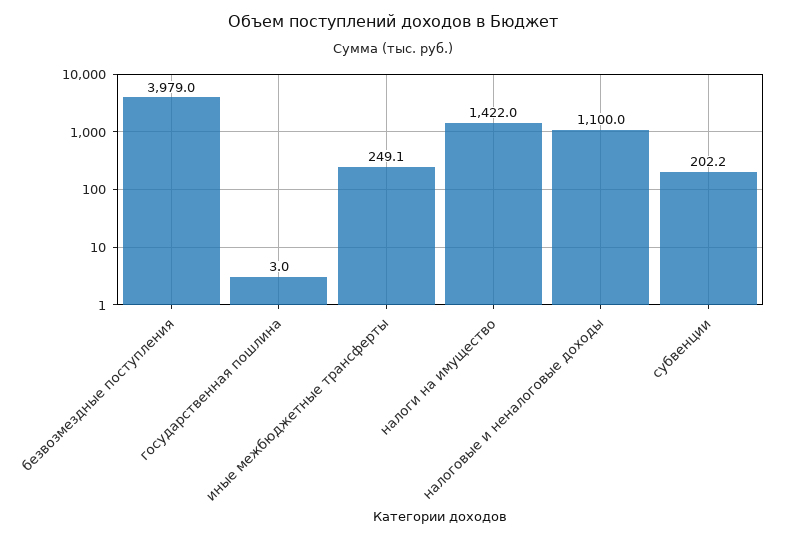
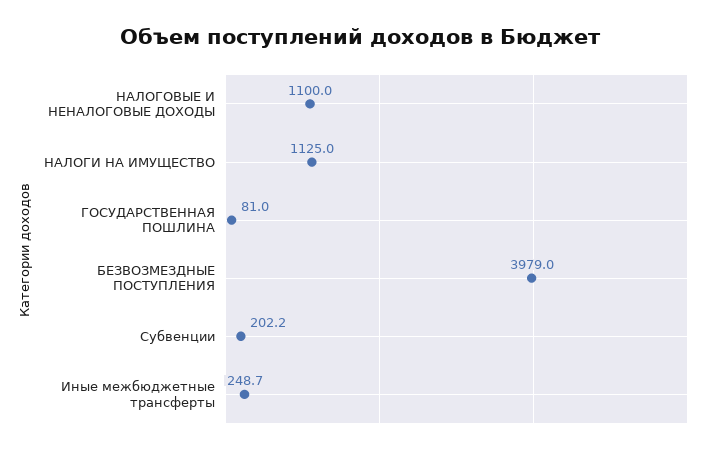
государственная пошлина: 3 -> 81
иные межбюджетные трансферты: 249.1 -> 248.7
налоги на имущество: 1422 -> 1125

